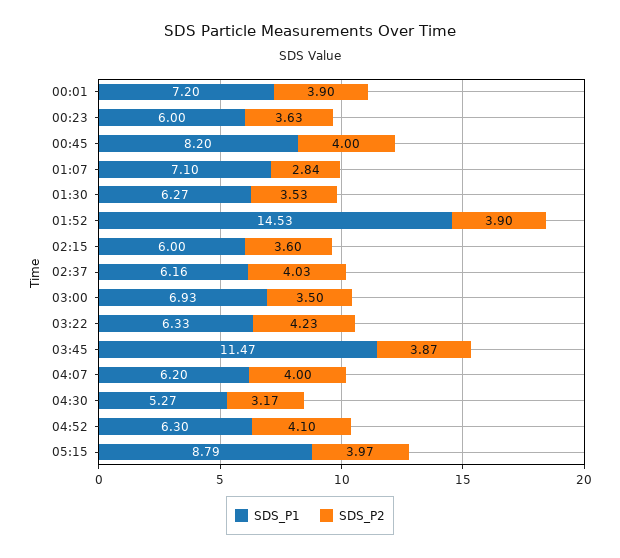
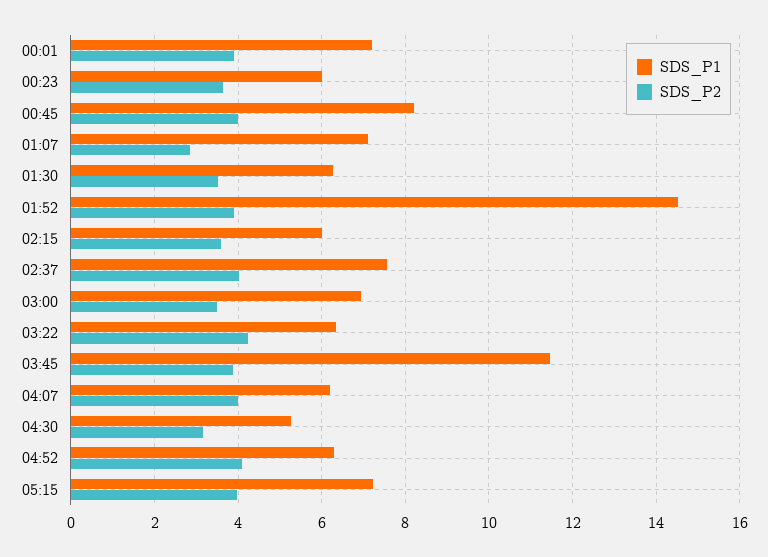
SDS_P1, 02:37: 6.16 -> 7.6
SDS_P1, 05:15: 8.79 -> 7.2

